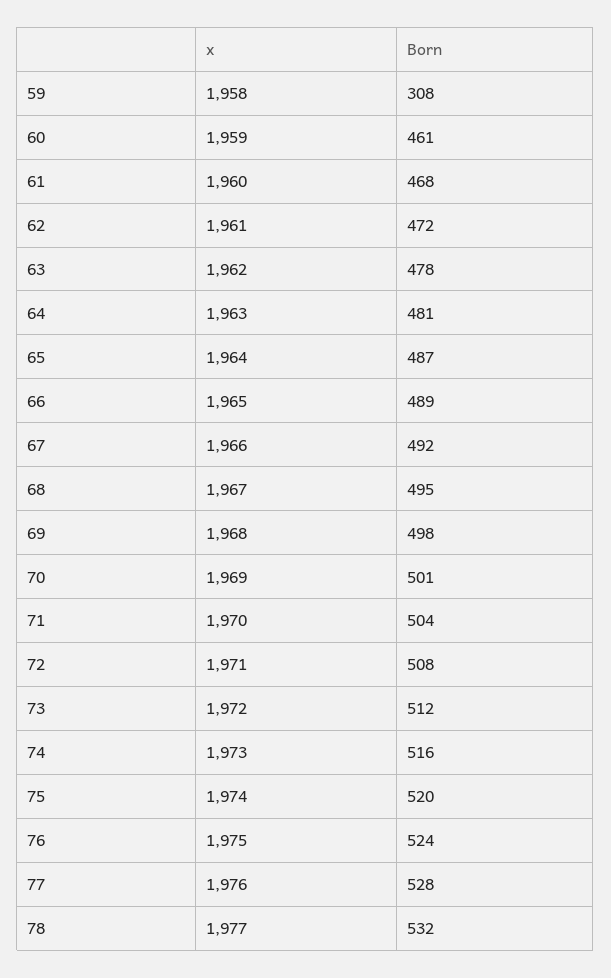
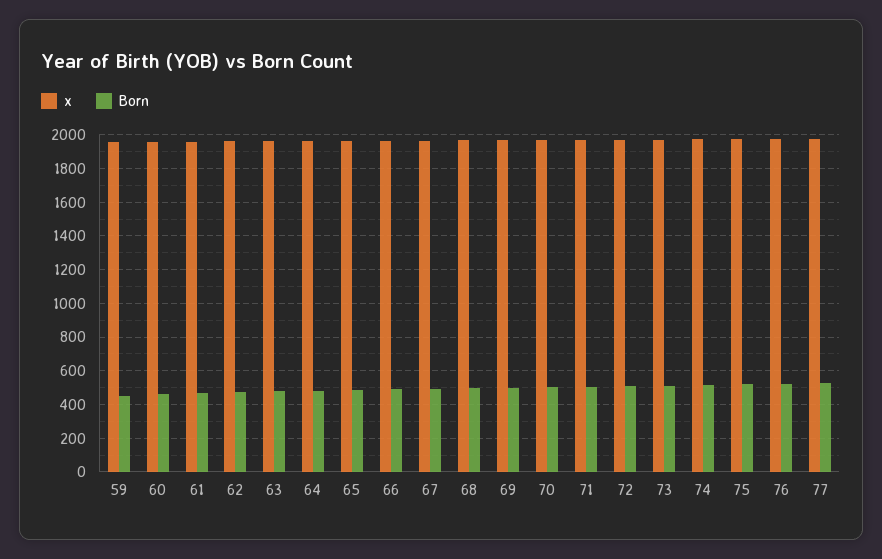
Born, 59: 308 -> 450
x, 78: 1977 -> none
Born, 78: 532 -> none

